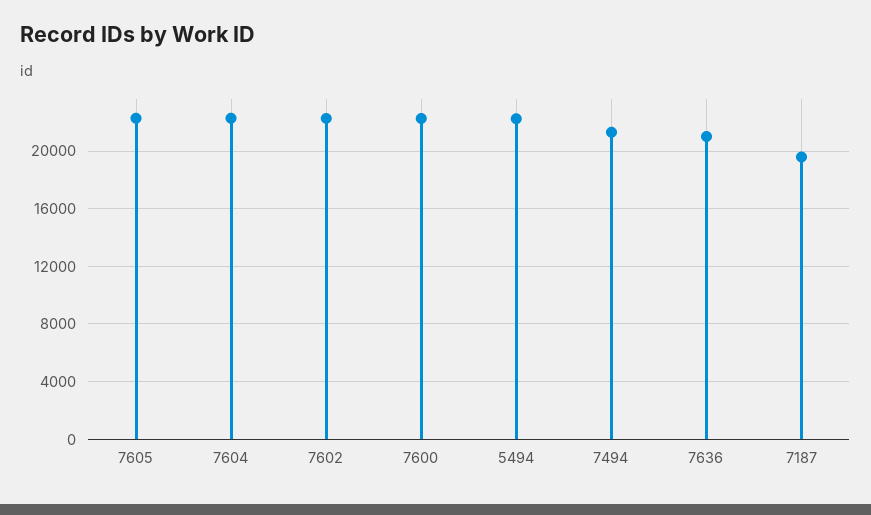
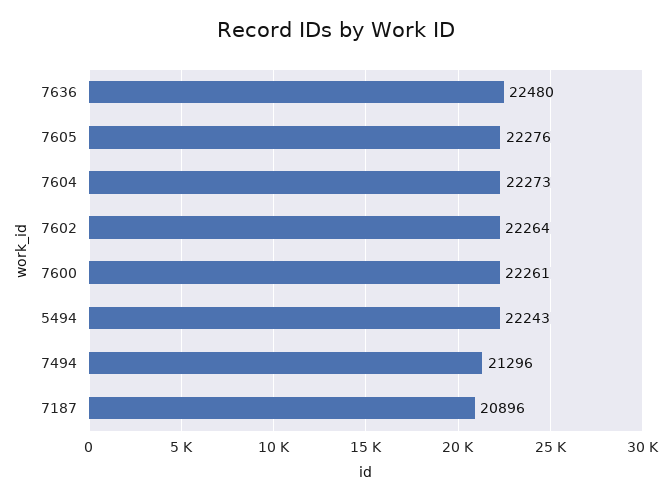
7636: 21000 -> 22480
7187: 19500 -> 20896

